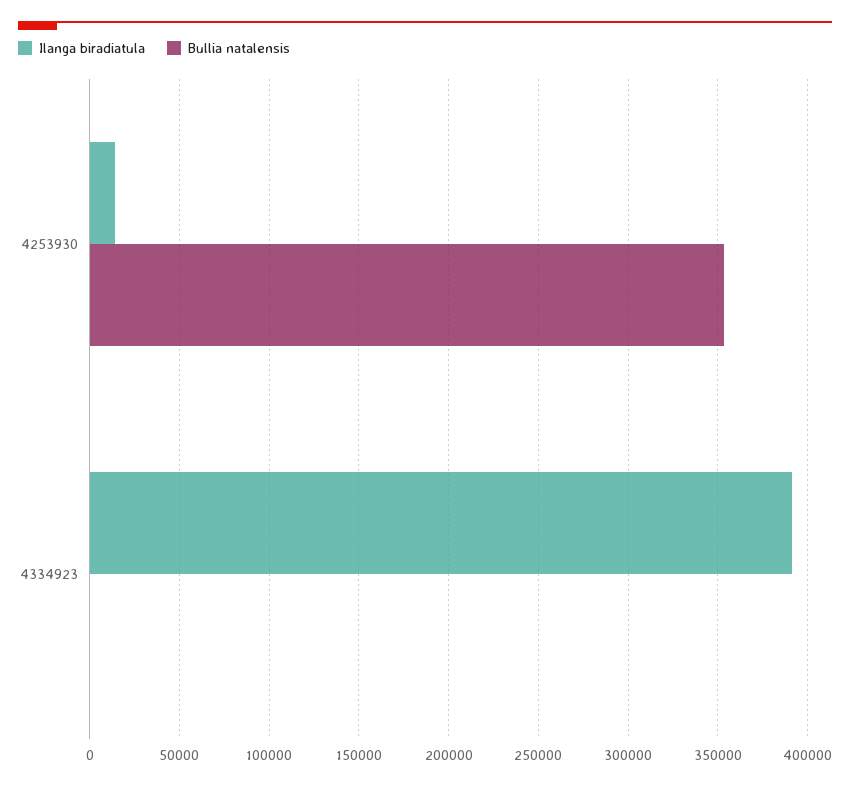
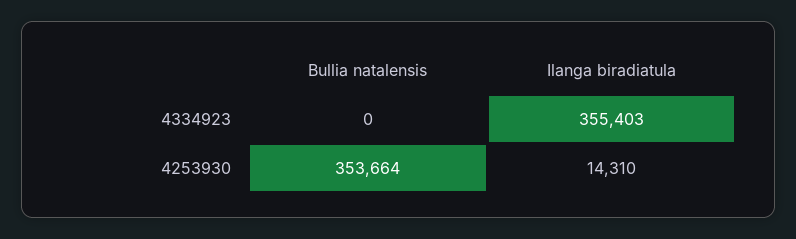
Ilanga biradiatula, 4334923: 390000 -> 355403

